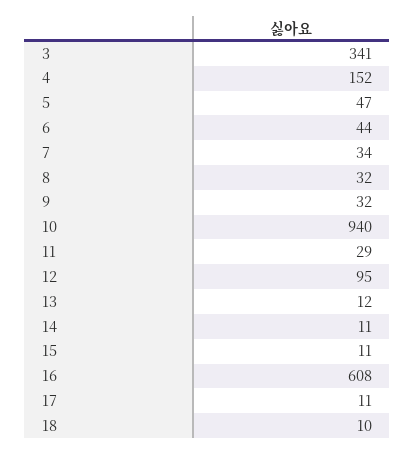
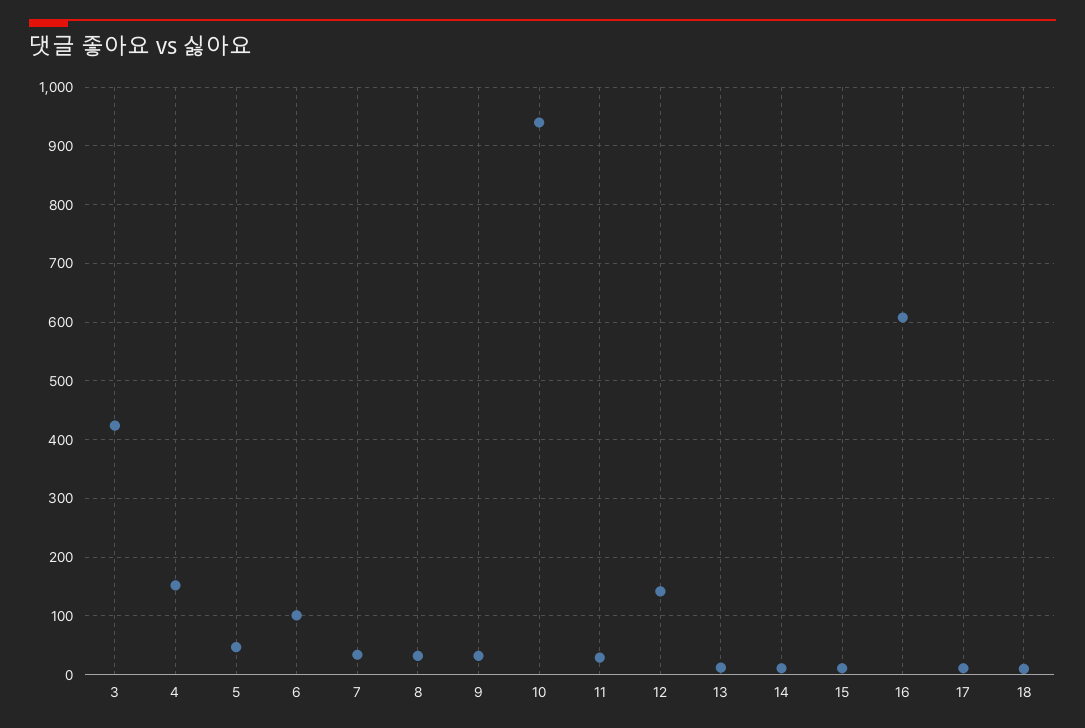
3: 341 -> 420
6: 44 -> 100
12: 95 -> 140

